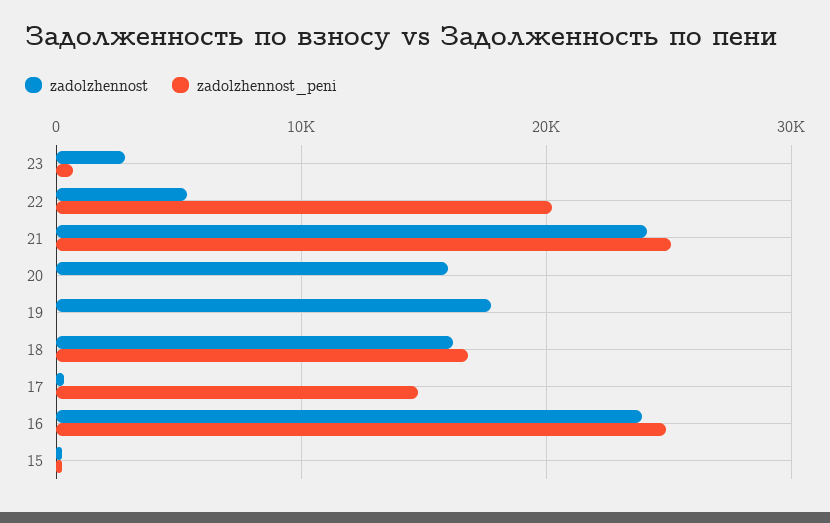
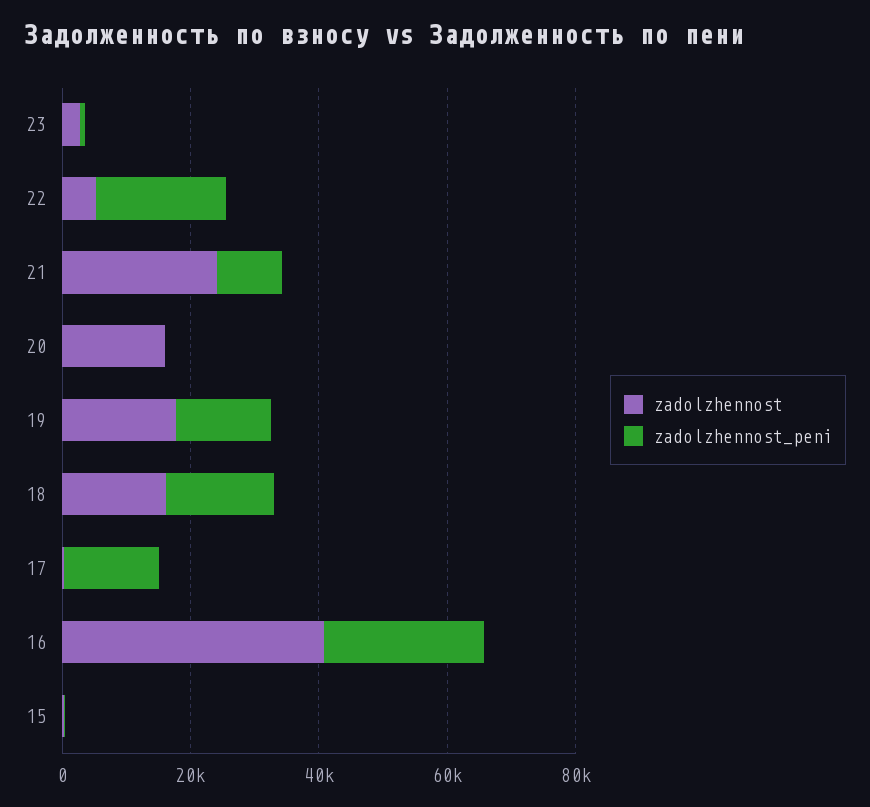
zadolzhennost_peni, 21: 25000 -> 10000
zadolzhennost_peni, 19: 0 -> 15000
zadolzhennost, 16: 24000 -> 40000

